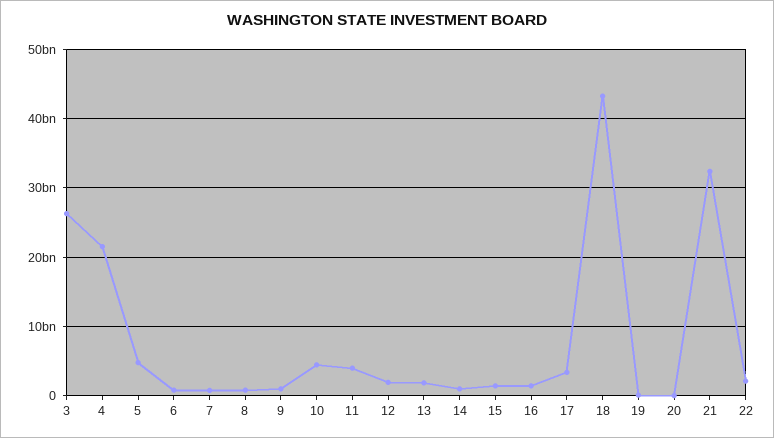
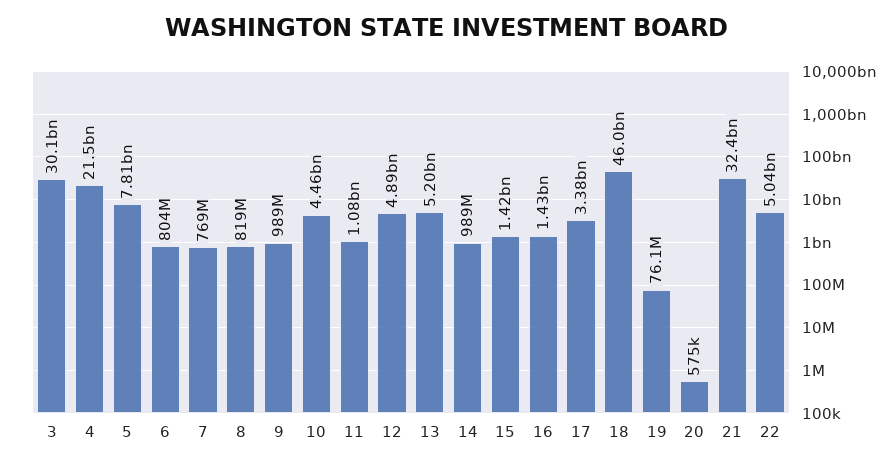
3: 26000000000 -> 30100000000
5: 5000000000 -> 7810000000
11: 4000000000 -> 1080000000
12: 2000000000 -> 4890000000
13: 2000000000 -> 5200000000
18: 43000000000 -> 46000000000
22: 2000000000 -> 5040000000

